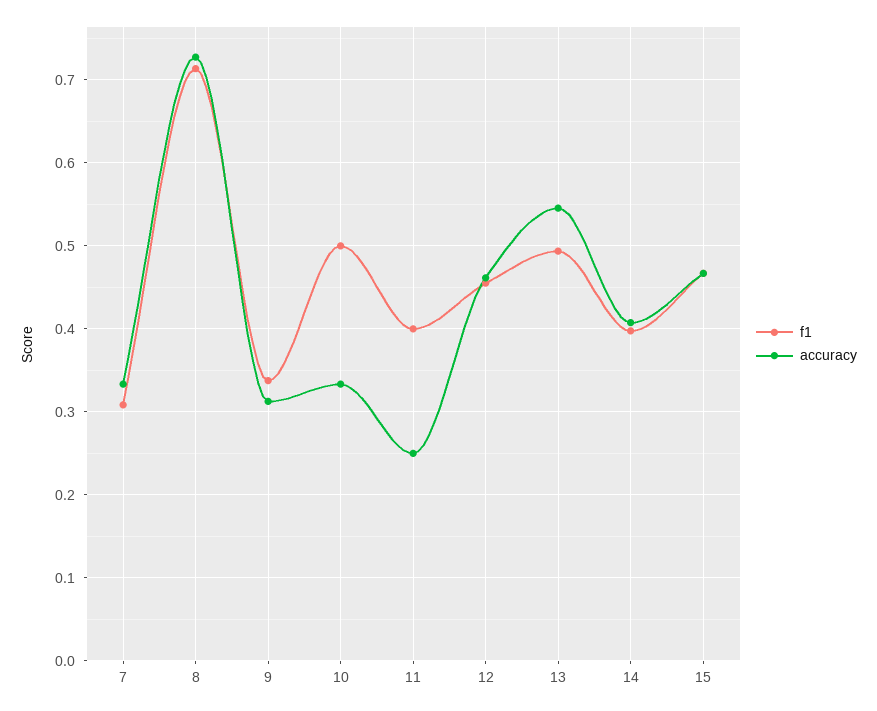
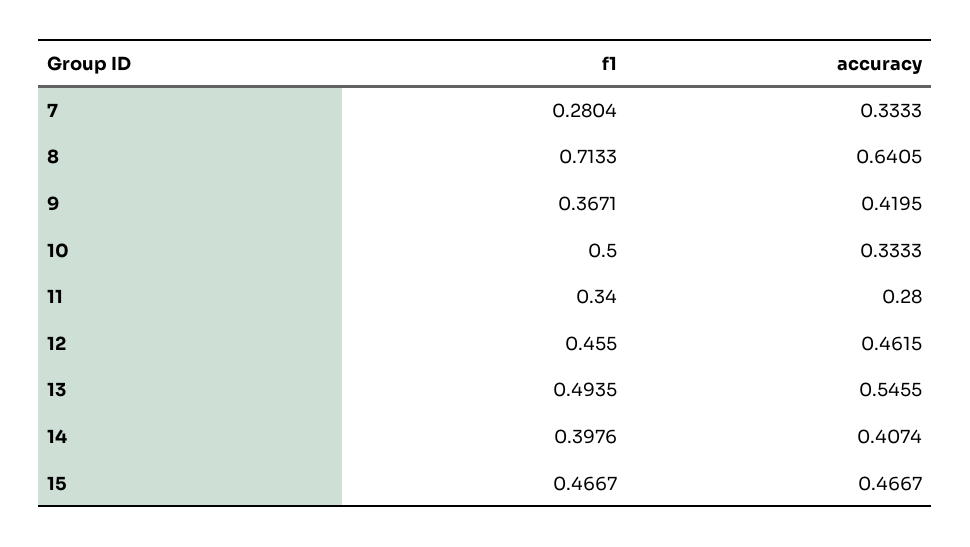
f1, 7: 0.31 -> 0.2804
accuracy, 8: 0.73 -> 0.6405
f1, 9: 0.34 -> 0.3671
accuracy, 9: 0.31 -> 0.4195
f1, 11: 0.4 -> 0.34
accuracy, 11: 0.25 -> 0.28

